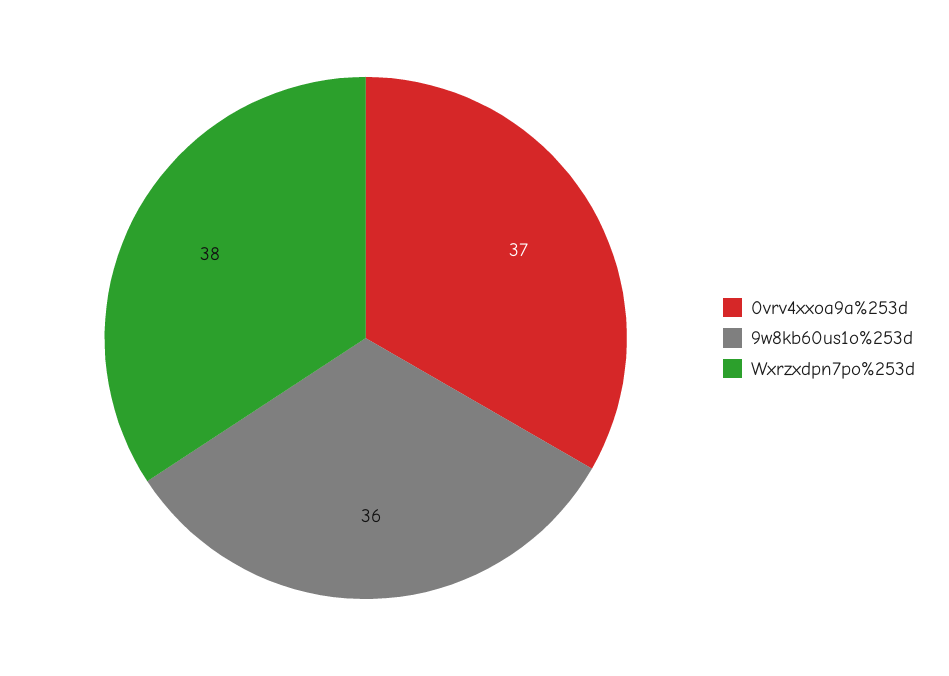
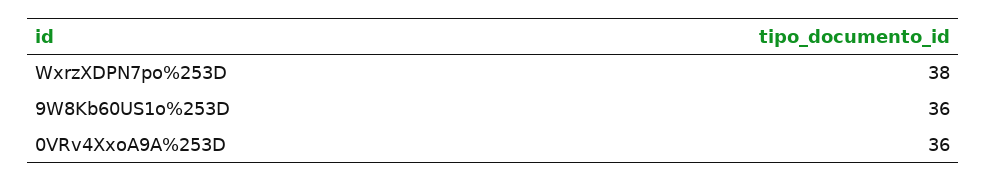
0vrv4xxoa9a%253d: 37 -> 36

